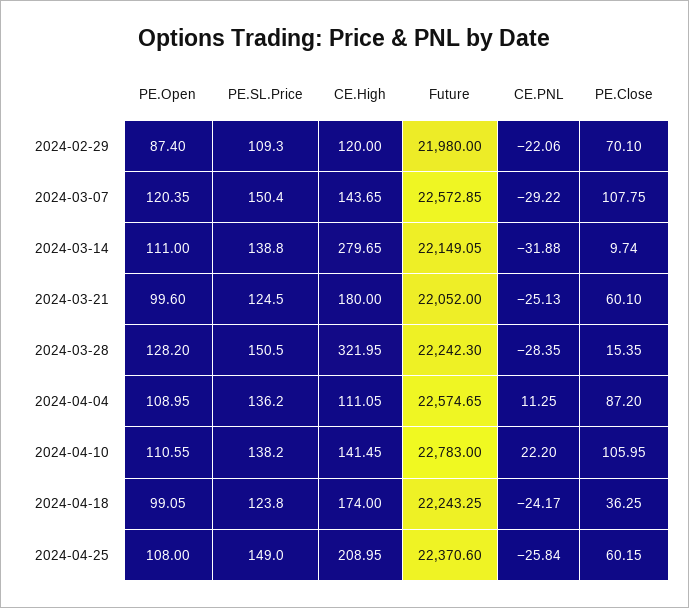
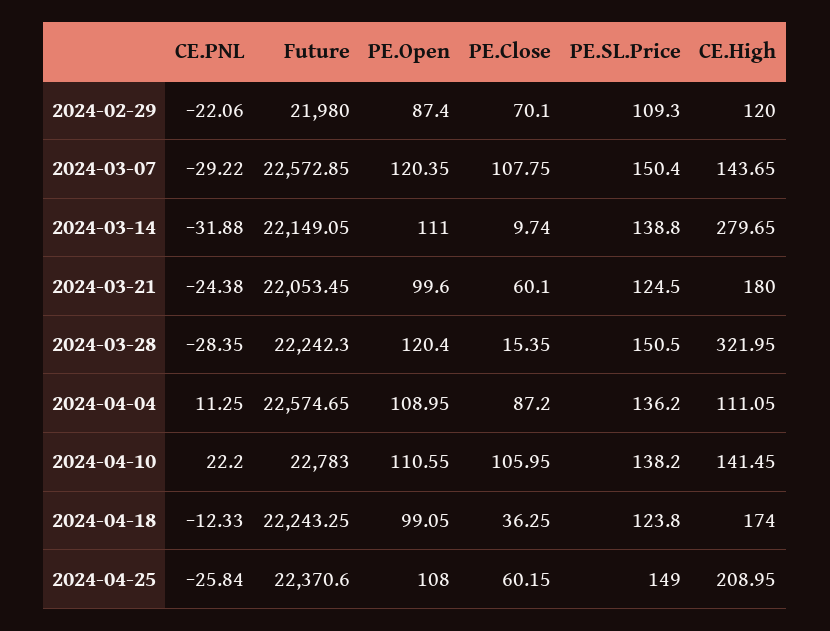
Future, 2024-03-21: 22052 -> 22053.45
CE.PNL, 2024-03-21: -25.13 -> -24.38
PE.Open, 2024-03-28: 128.2 -> 120.4
CE.PNL, 2024-04-18: -24.17 -> -12.33

